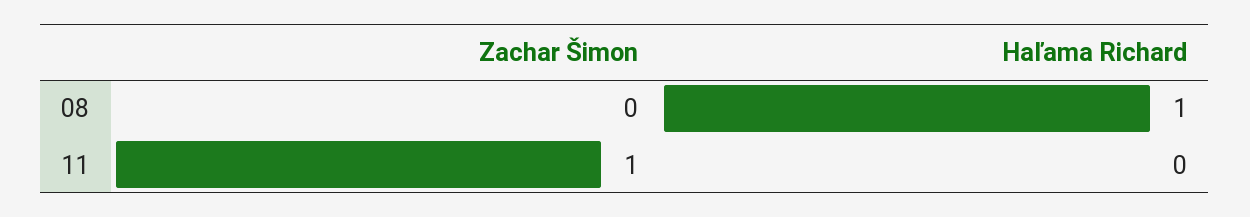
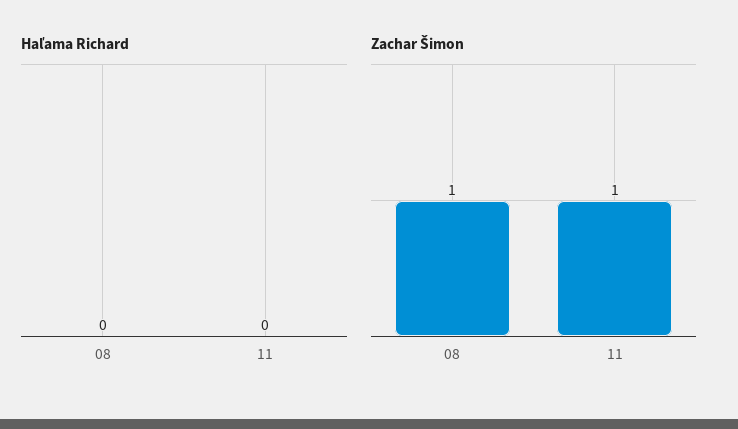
Zachar Šimon, 08: 0 -> 1
Haľama Richard, 08: 1 -> 0

